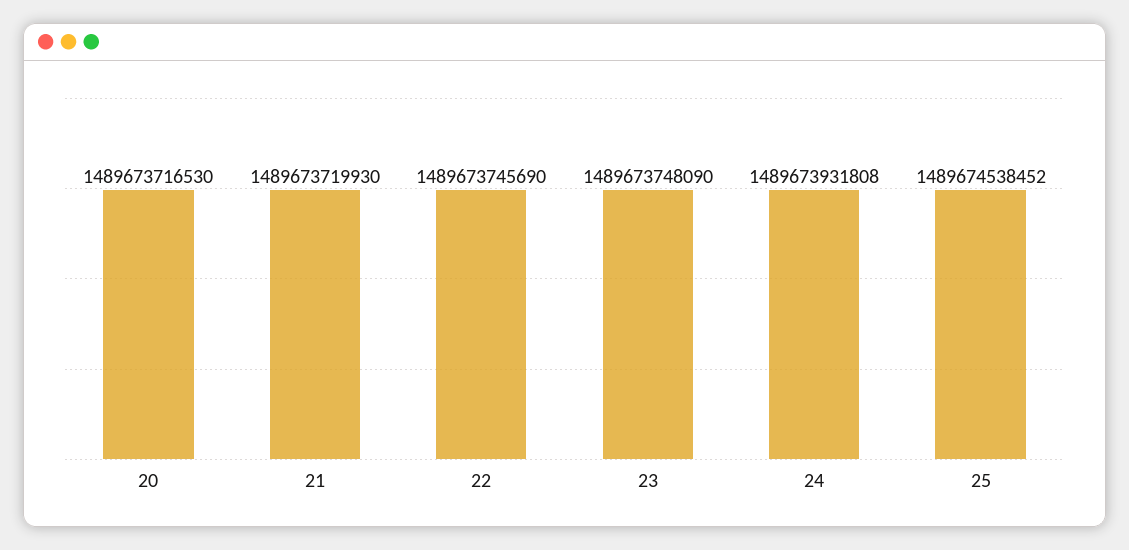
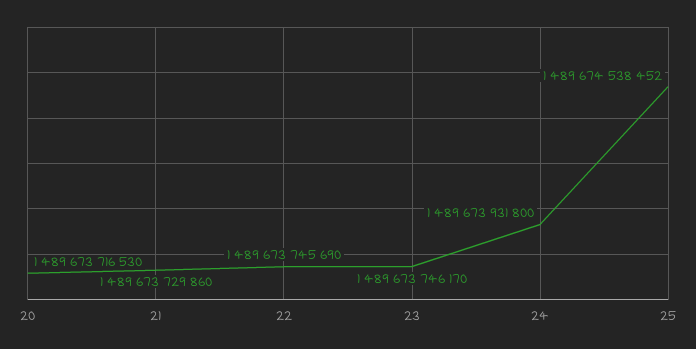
21: 1489673719930 -> 1489673729860
23: 1489673748090 -> 1489673746170
24: 1489673931808 -> 1489673931800

